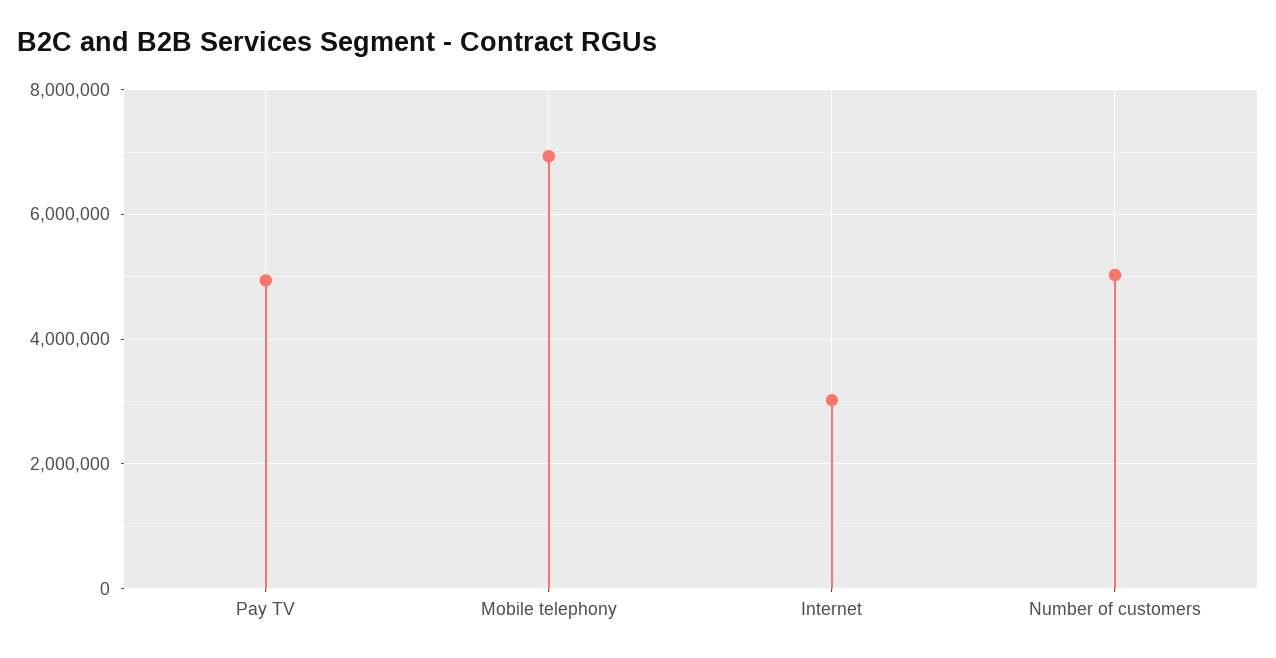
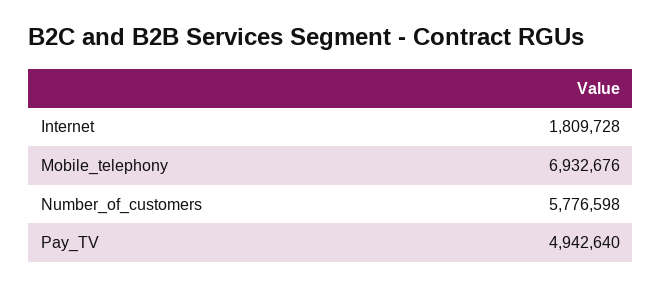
Internet: 3000000 -> 1809728
Number of customers: 5000000 -> 5776598

